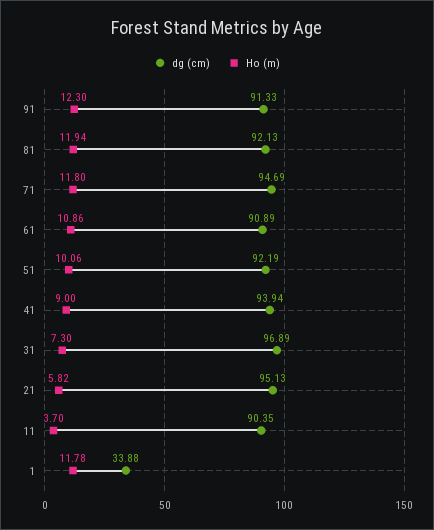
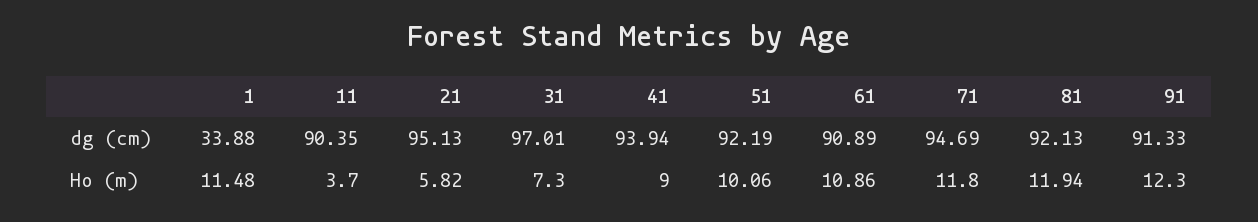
dg (cm), 31: 96.89 -> 97.01
Ho (m), 1: 11.78 -> 11.48

